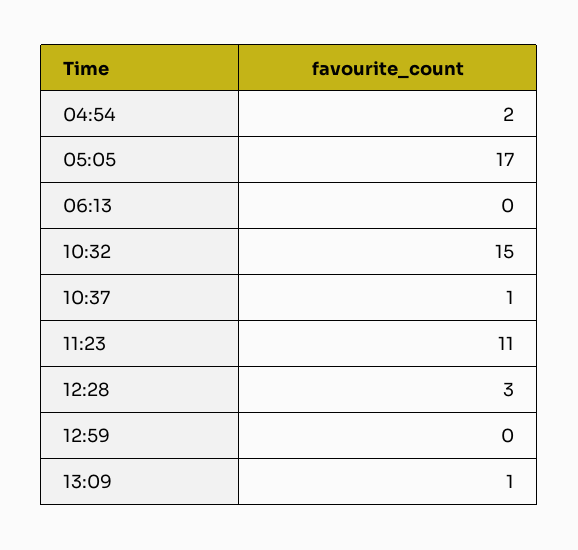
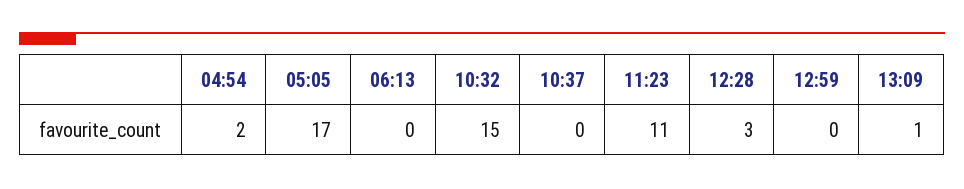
10:37: 1 -> 0

